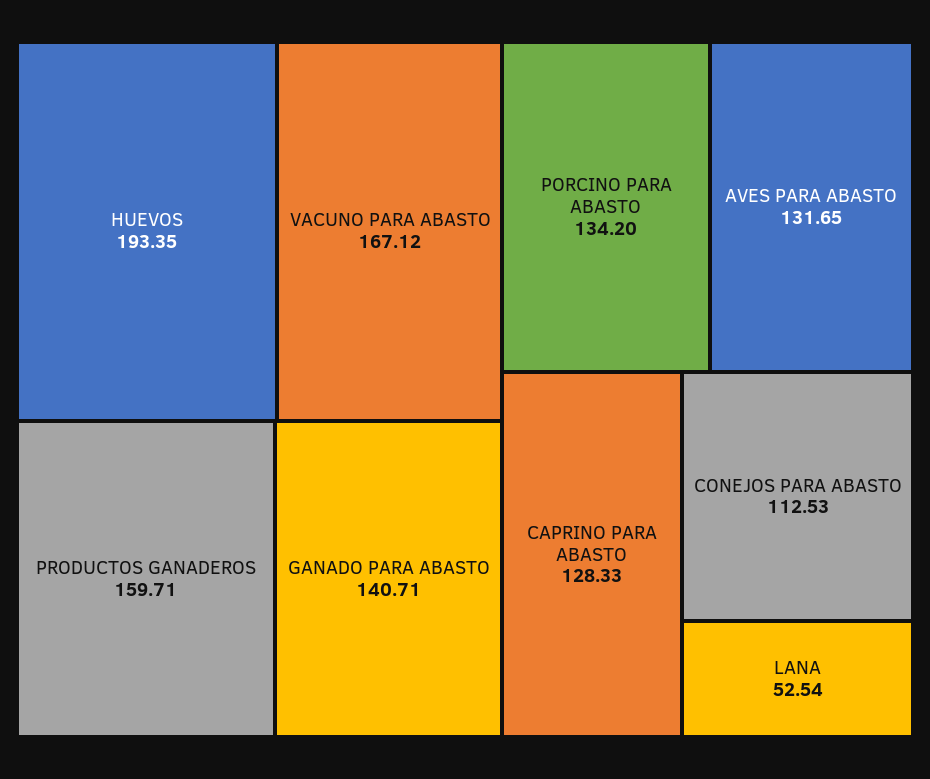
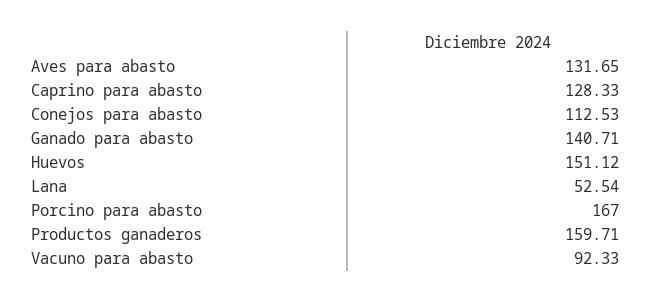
HUEVOS: 193.35 -> 151.12
VACUNO PARA ABASTO: 167.12 -> 92.33
PORCINO PARA ABASTO: 134.2 -> 167

